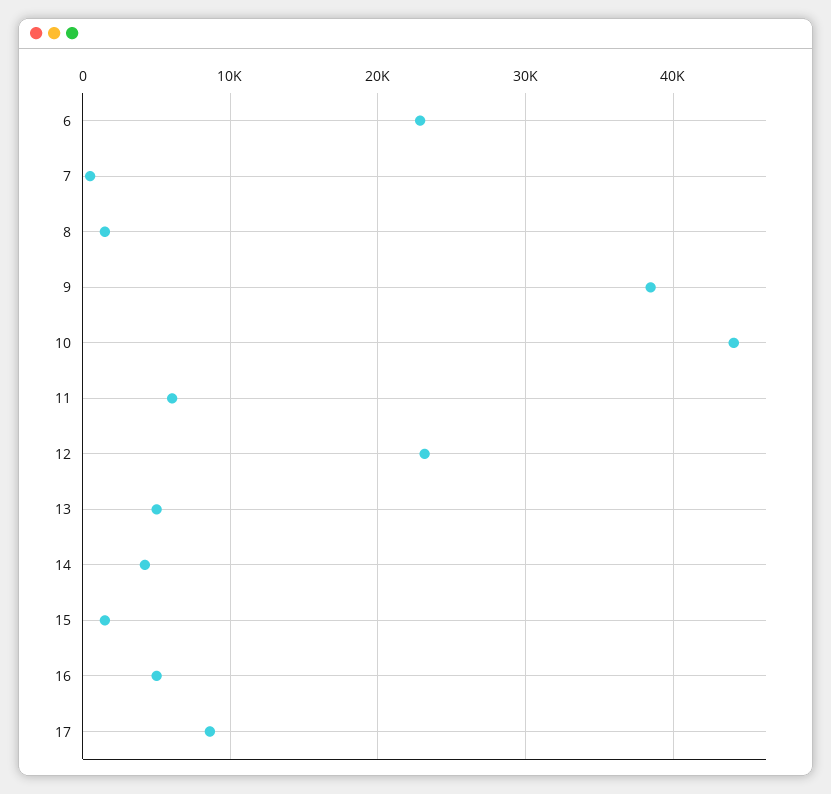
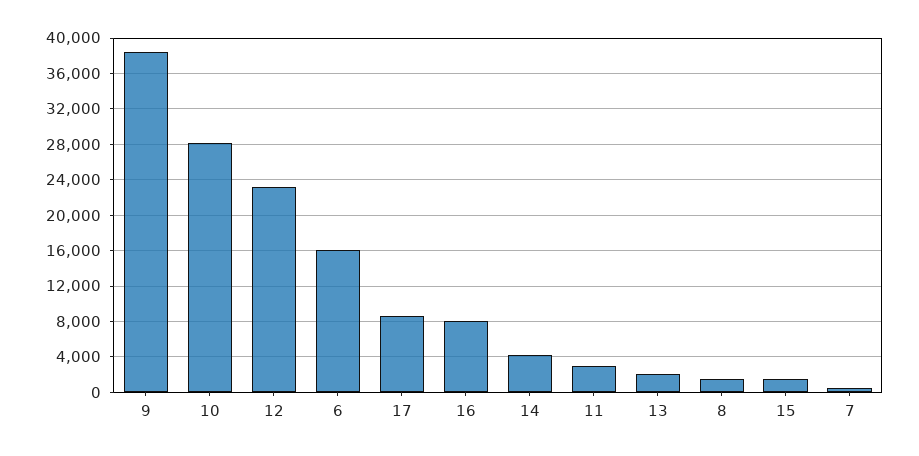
6: 23000 -> 16000
10: 44000 -> 28000
11: 6000 -> 3000
13: 5000 -> 2000
16: 5000 -> 8000

